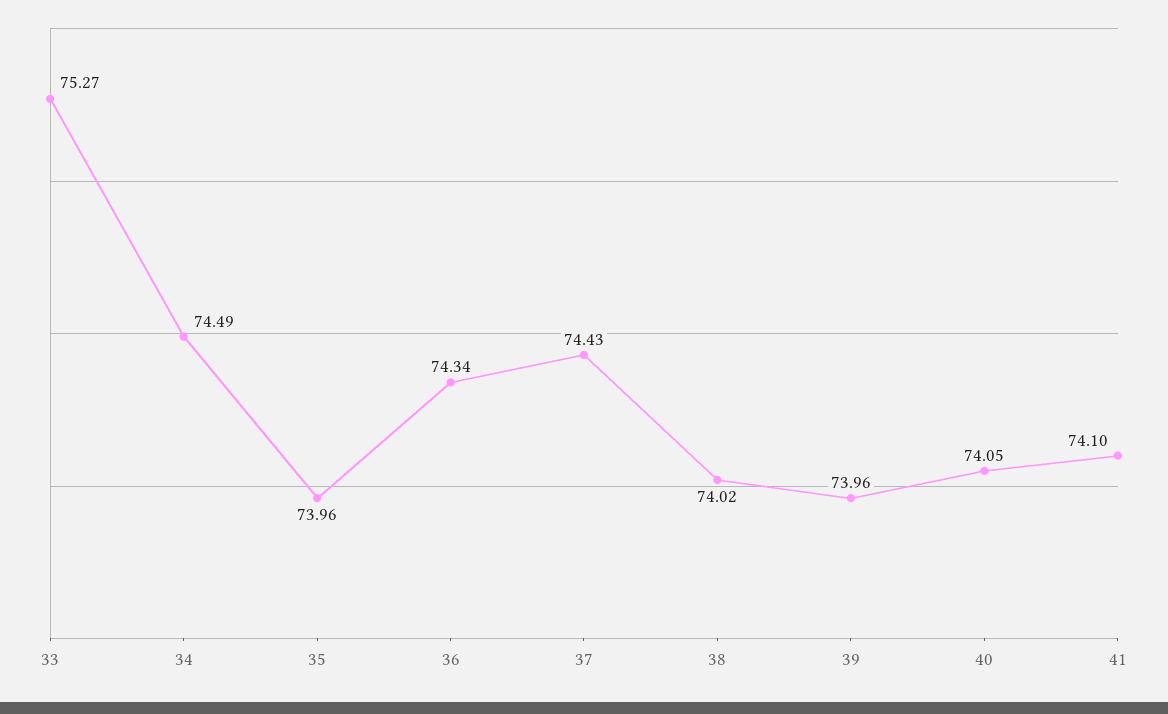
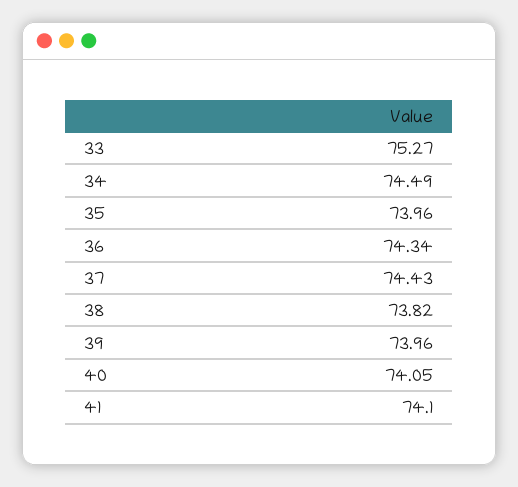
38: 74.02 -> 73.82

